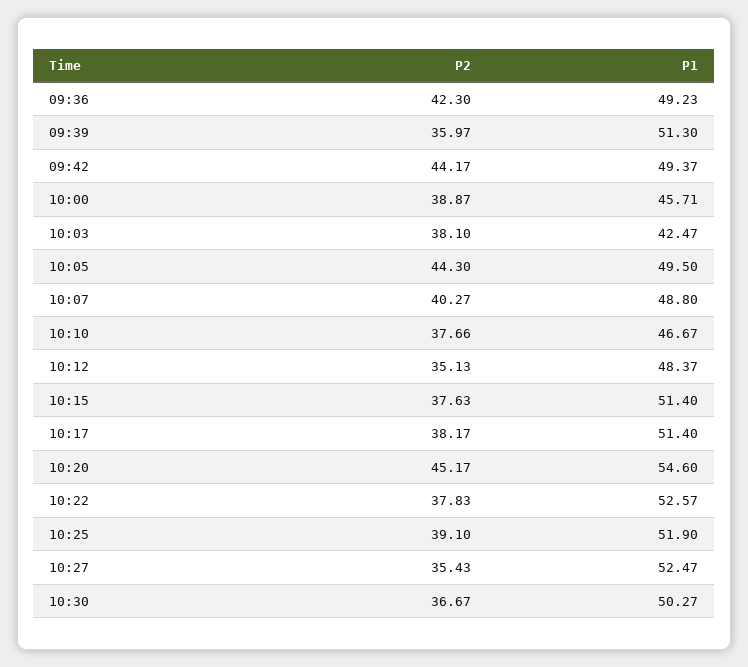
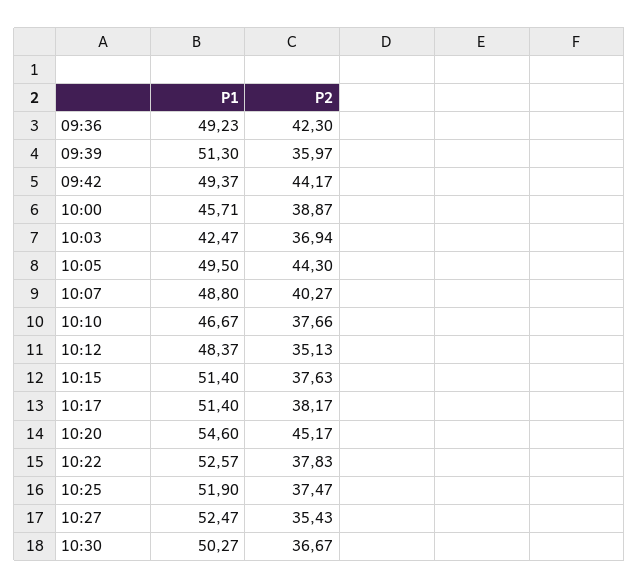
P2, 10:03: 38.1 -> 36.94
P2, 10:25: 39.1 -> 37.47

